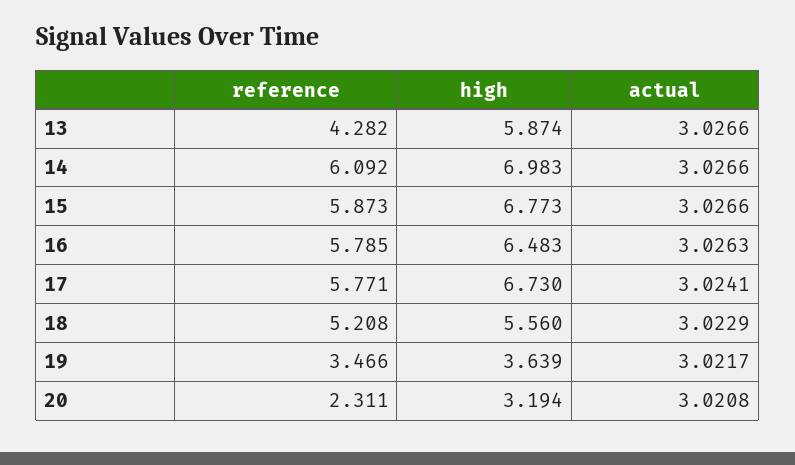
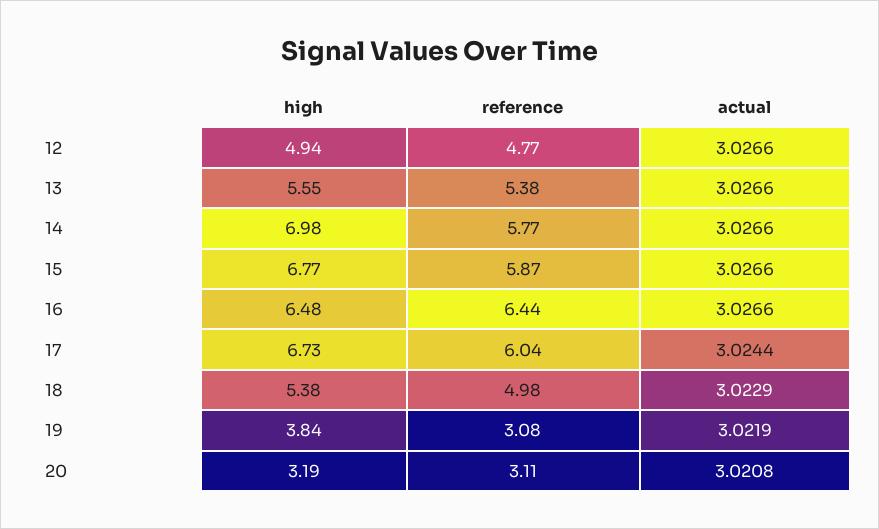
reference, 13: 4.282 -> 5.38
high, 13: 5.874 -> 5.55
reference, 14: 6.092 -> 5.77
reference, 16: 5.785 -> 6.44
actual, 16: 3.0263 -> 3.0266
reference, 17: 5.771 -> 6.04
actual, 17: 3.0241 -> 3.0244
reference, 18: 5.208 -> 4.98
high, 18: 5.56 -> 5.38
reference, 19: 3.466 -> 3.08
high, 19: 3.639 -> 3.84
actual, 19: 3.0217 -> 3.0219
reference, 20: 2.311 -> 3.11
high, 12: none -> 4.94
reference, 12: none -> 4.77
actual, 12: none -> 3.0266

